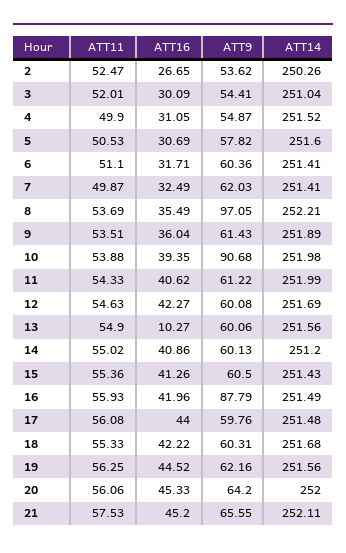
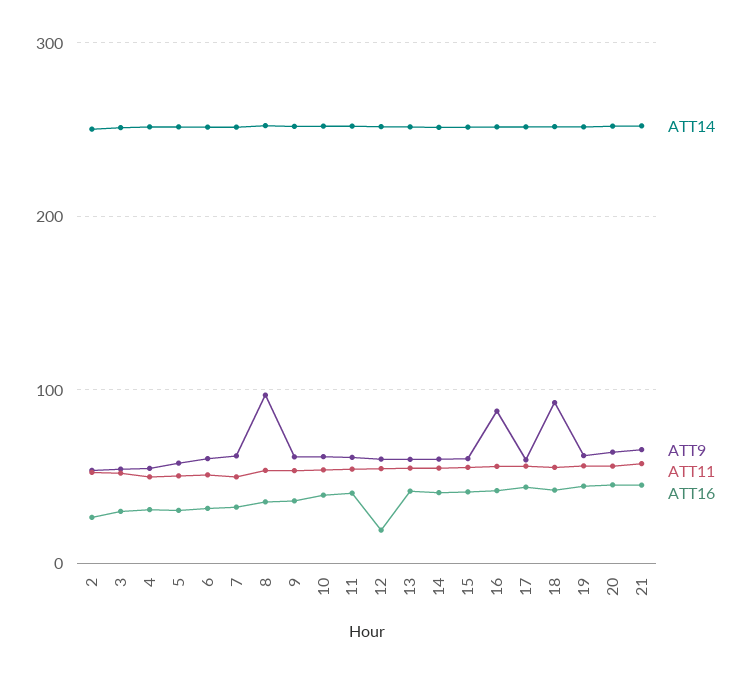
ATT9, 10: 90.68 -> 60
ATT16, 12: 42.27 -> 20
ATT16, 13: 10.27 -> 40
ATT9, 18: 60.31 -> 90

